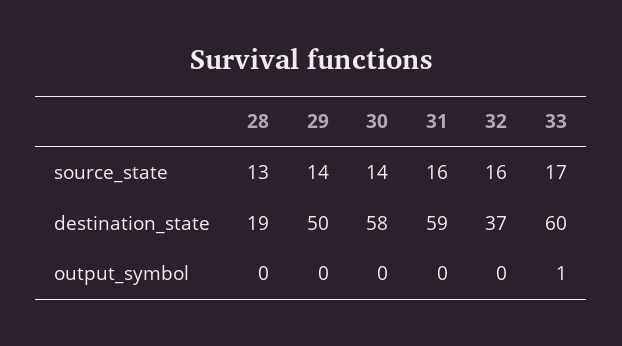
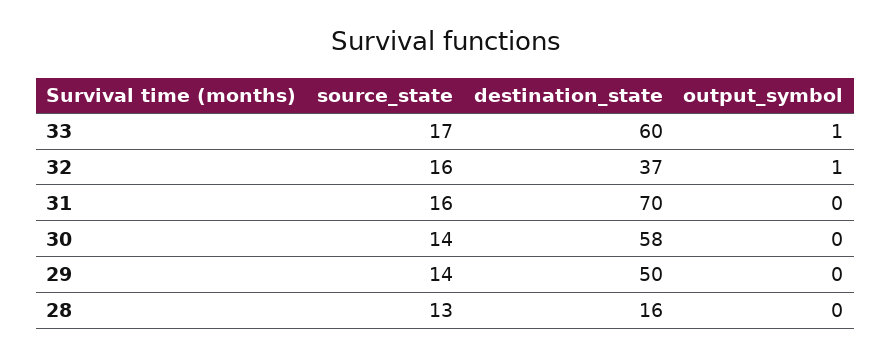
28, destination_state: 19 -> 16
31, destination_state: 59 -> 70
32, output_symbol: 0 -> 1

